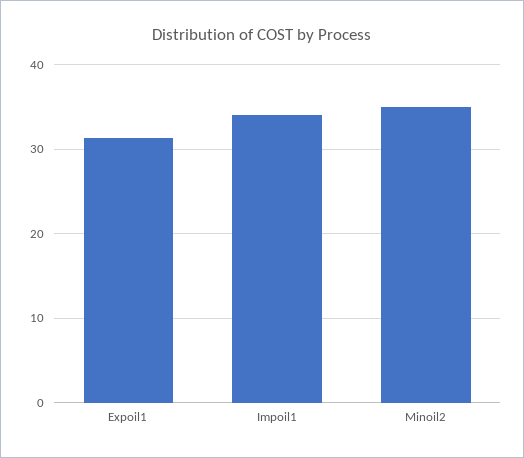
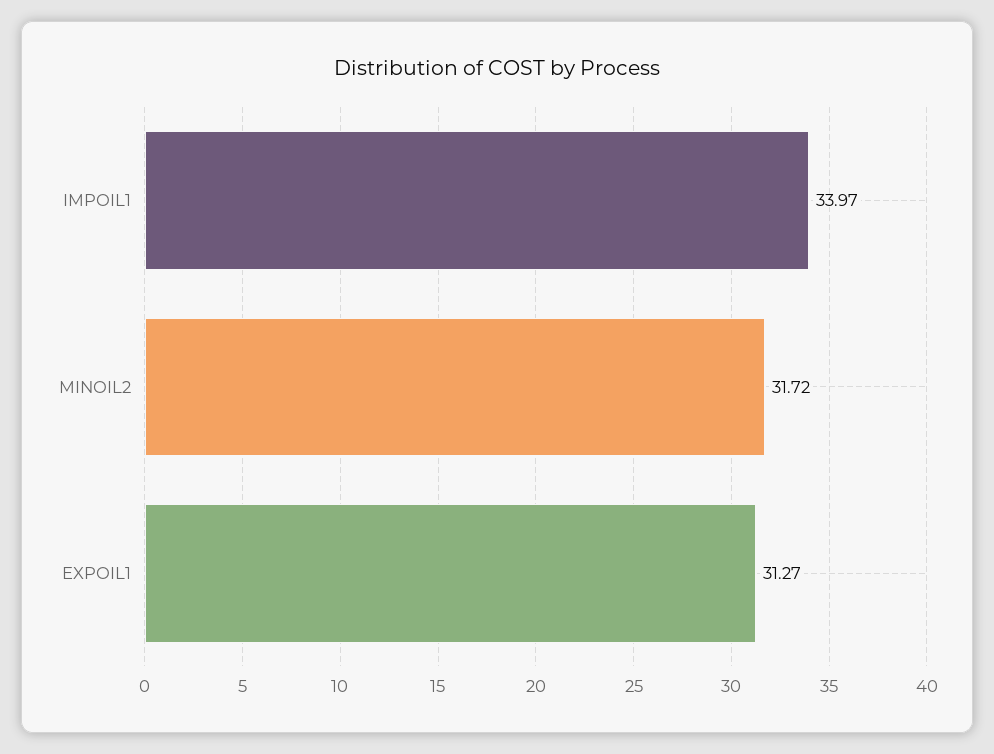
Minoil2: 35 -> 31.72

